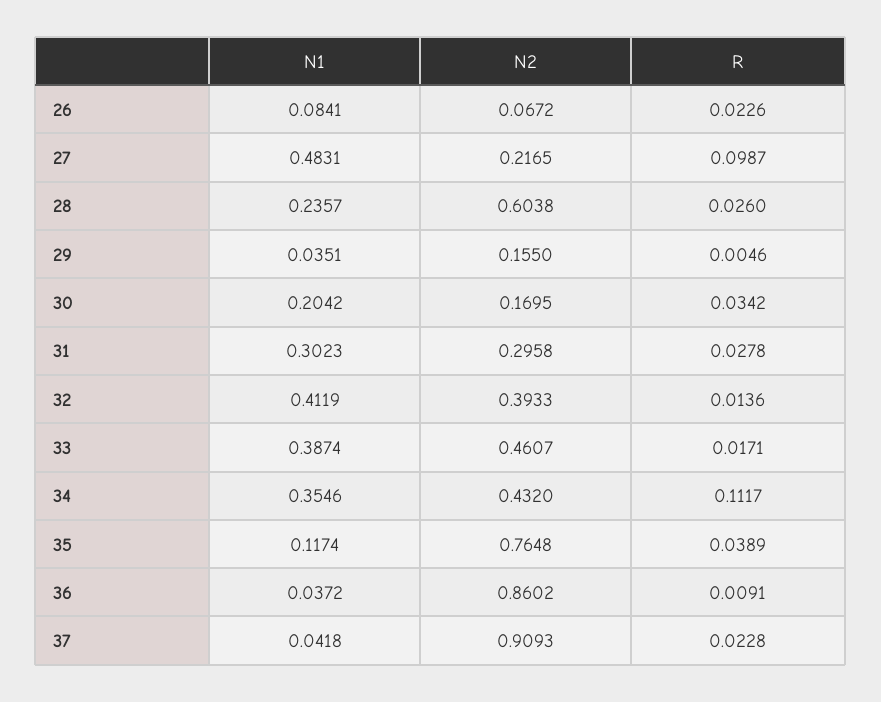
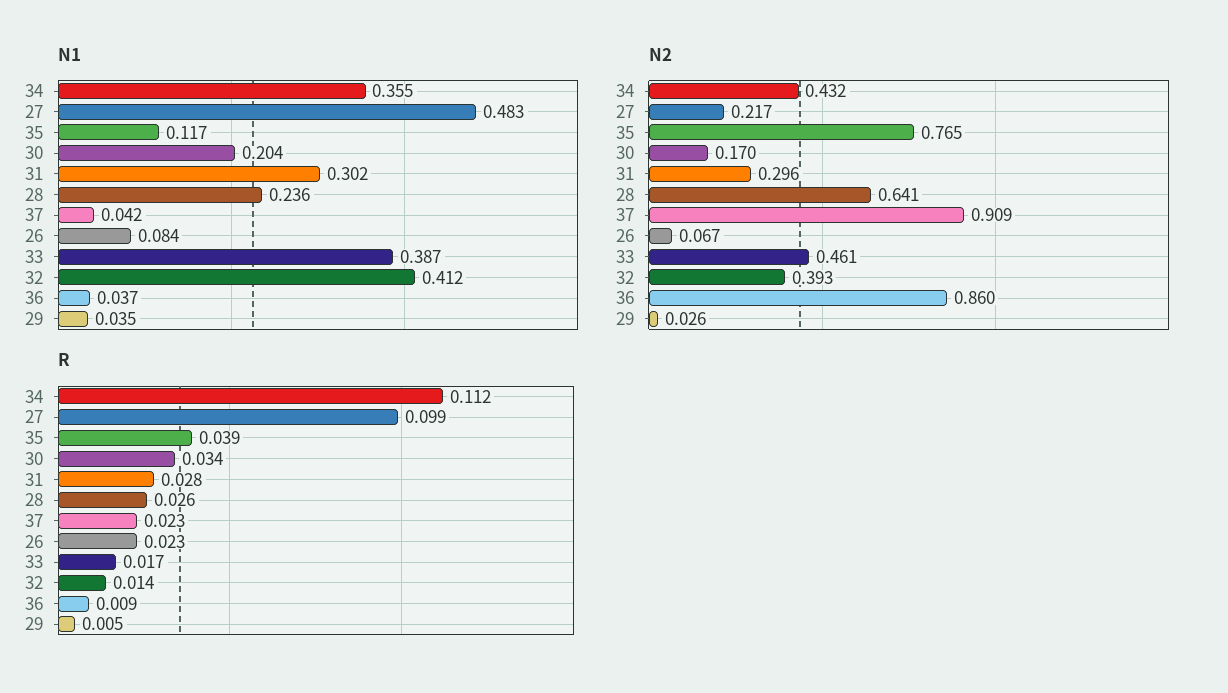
N2, 28: 0.6038 -> 0.641
N2, 29: 0.155 -> 0.026

